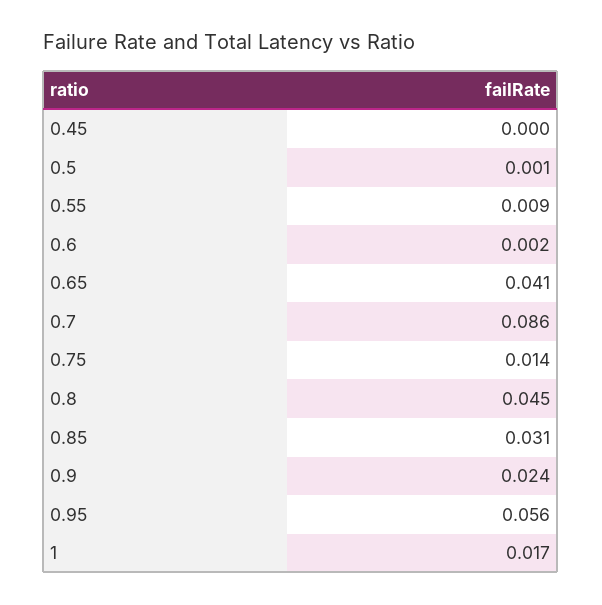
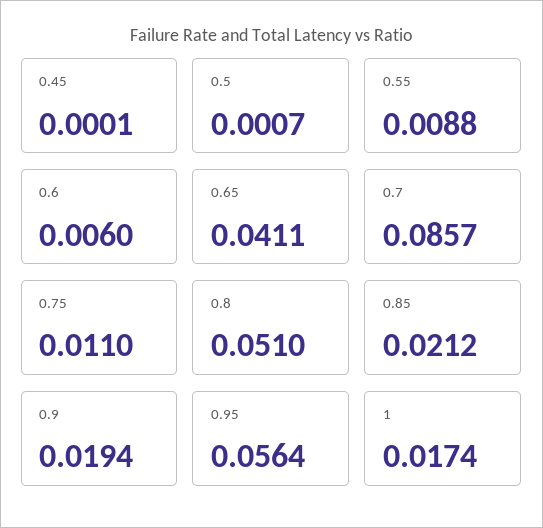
0.6: 0.002 -> 0.006
0.75: 0.014 -> 0.011
0.8: 0.045 -> 0.051
0.85: 0.031 -> 0.0212
0.9: 0.024 -> 0.0194

